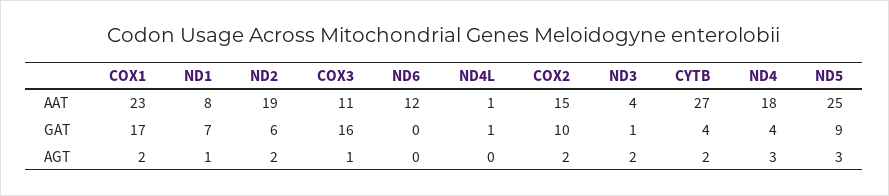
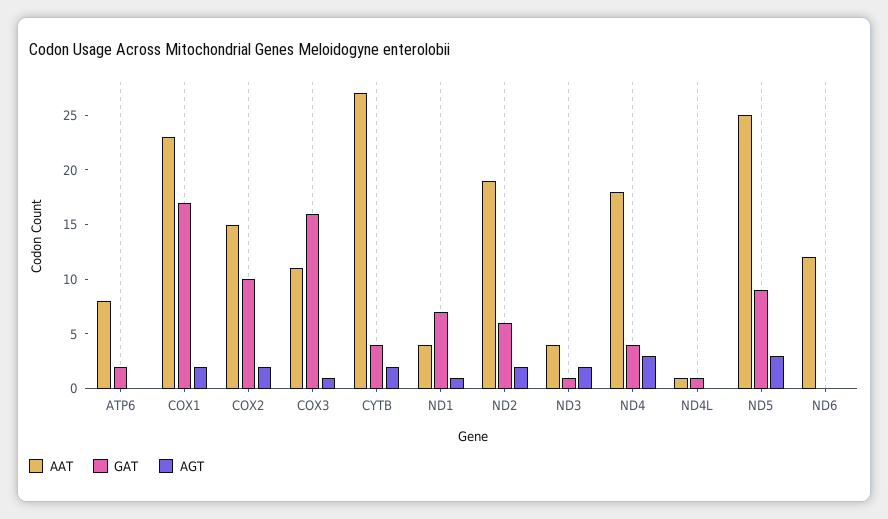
AAT, ND1: 8 -> 4
AAT, ATP6: none -> 8
GAT, ATP6: none -> 2
AGT, ATP6: none -> 0

